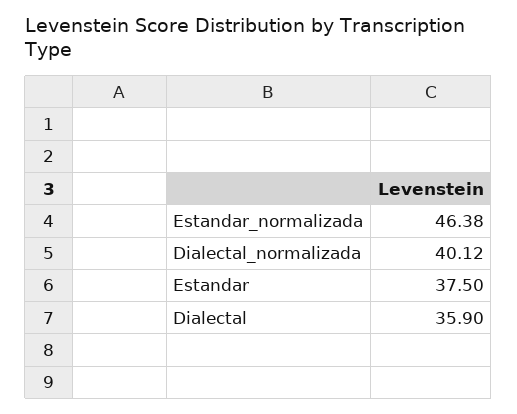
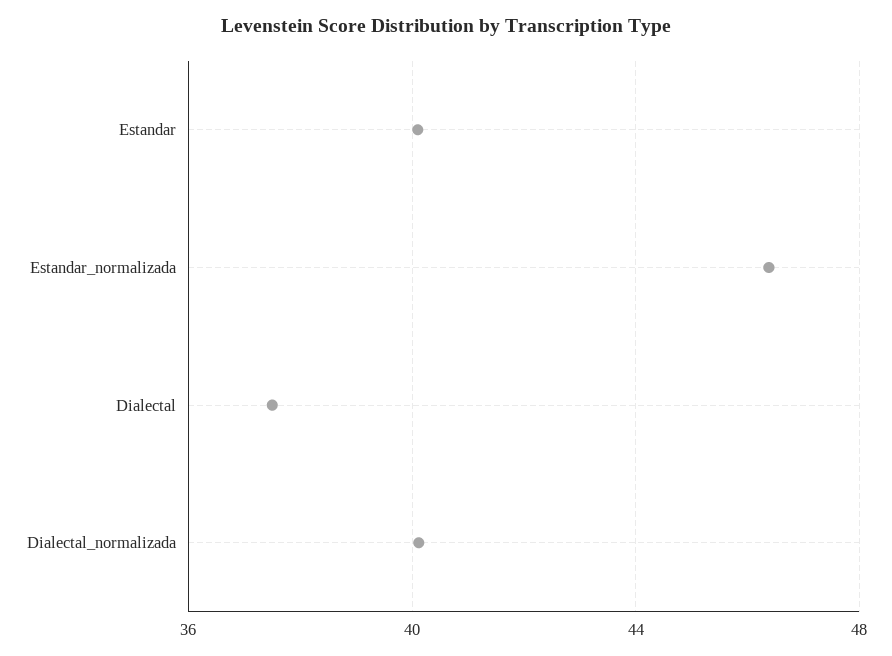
Estandar: 37.5 -> 40
Dialectal: 35.9 -> 37.5

